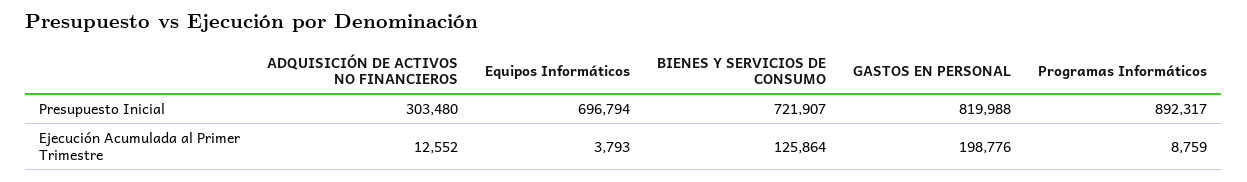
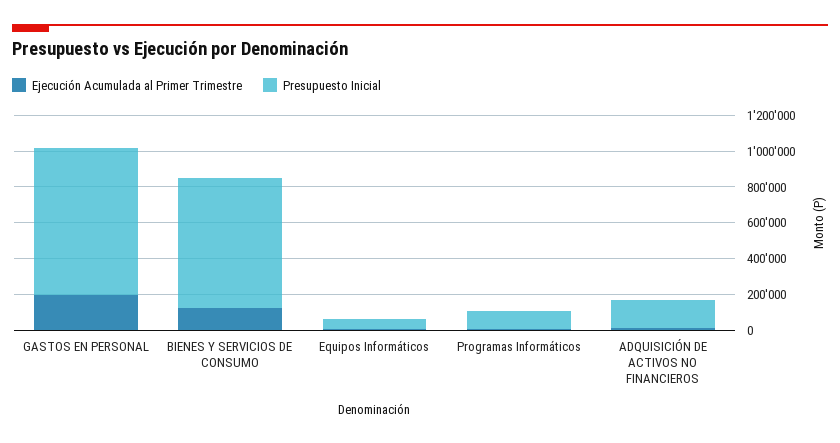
Presupuesto Inicial, ADQUISICIÓN DE ACTIVOS NO FINANCIEROS: 303480 -> 150000
Presupuesto Inicial, Equipos Informáticos: 696794 -> 50000
Presupuesto Inicial, Programas Informáticos: 892317 -> 100000

